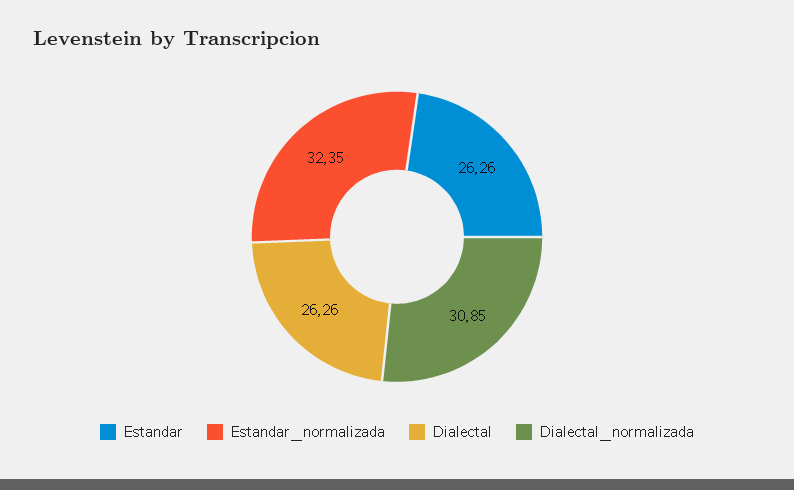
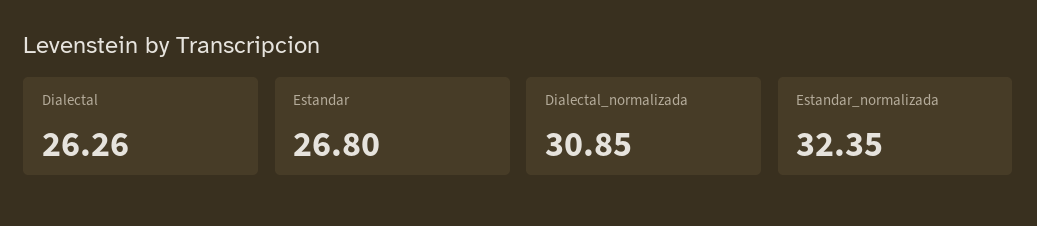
Estandar: 26.26 -> 26.8

